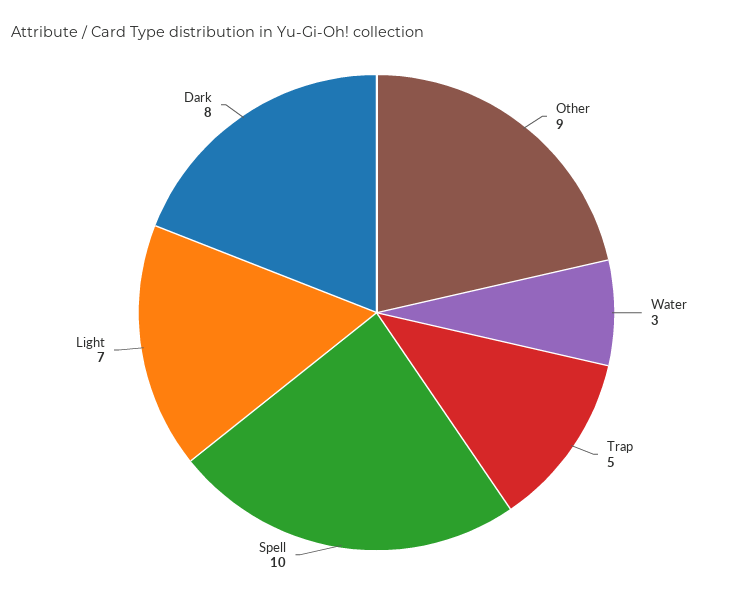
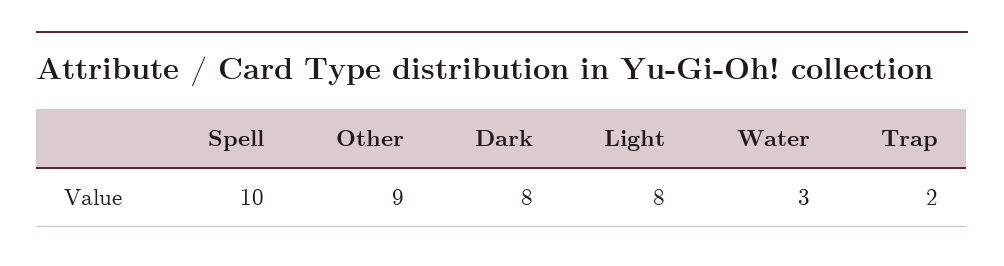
Trap: 5 -> 2
Light: 7 -> 8

